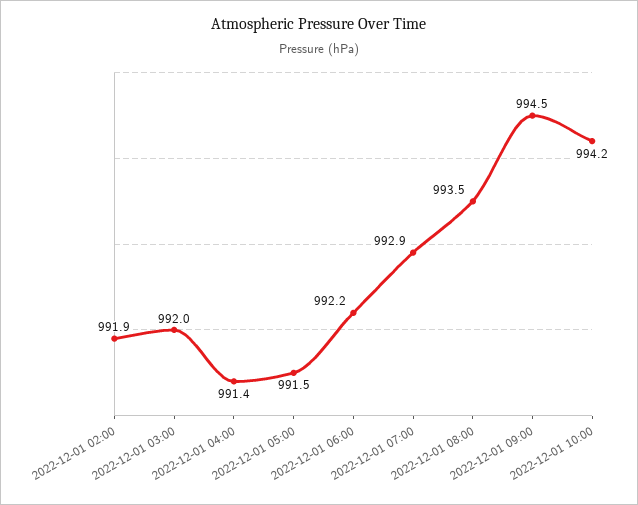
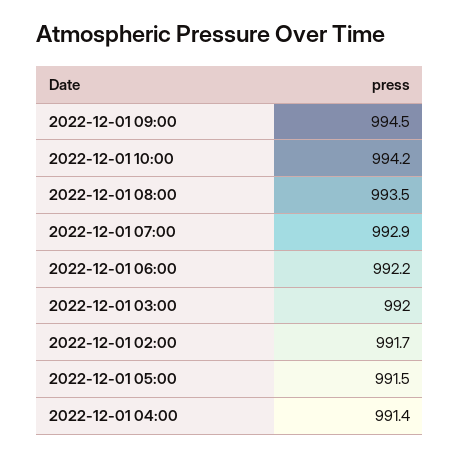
2022-12-01 02:00: 991.9 -> 991.7

